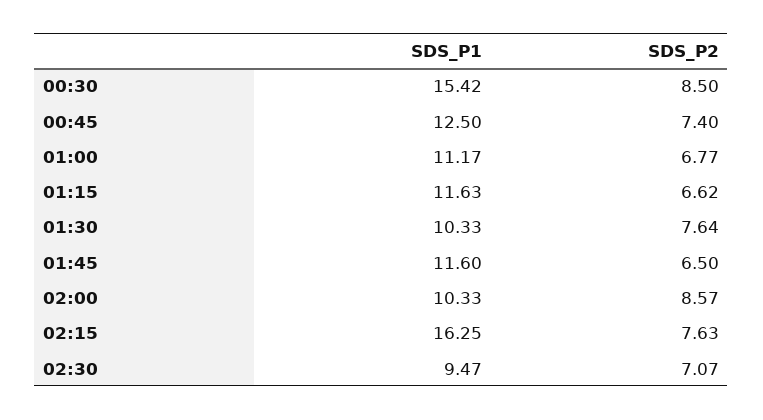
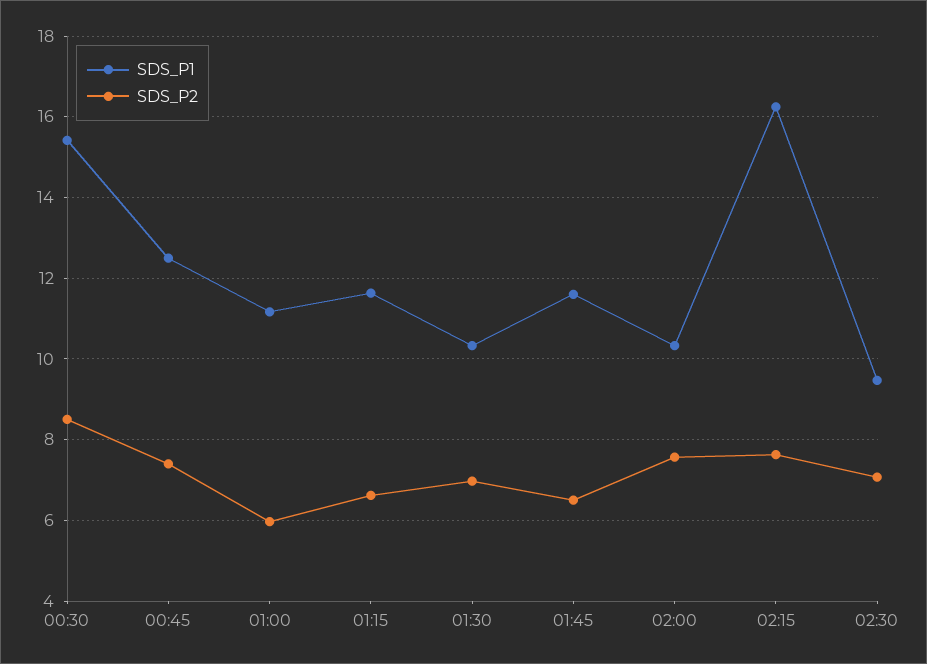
SDS_P2, 01:00: 6.77 -> 6
SDS_P2, 01:30: 7.64 -> 7
SDS_P2, 02:00: 8.57 -> 7.6

